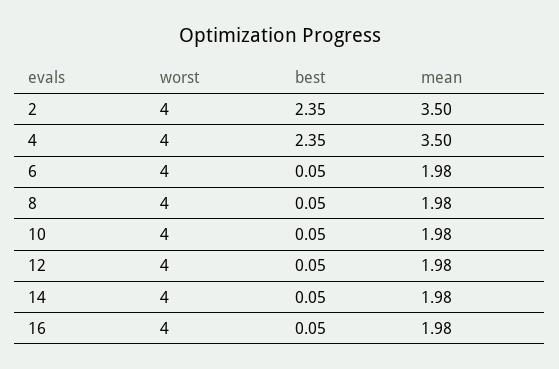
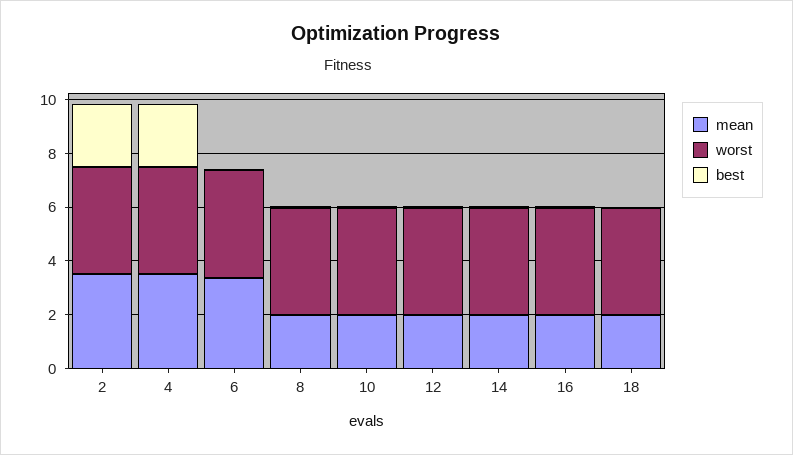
mean, 6: 1.98 -> 3.5
mean, 18: none -> 2
worst, 18: none -> 4
best, 18: none -> 0

